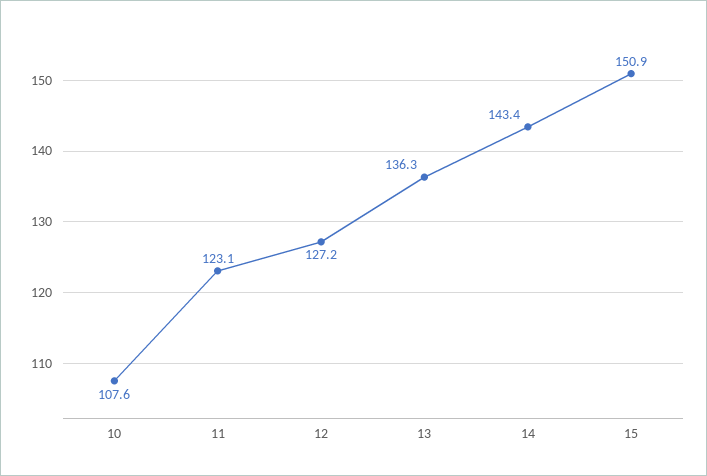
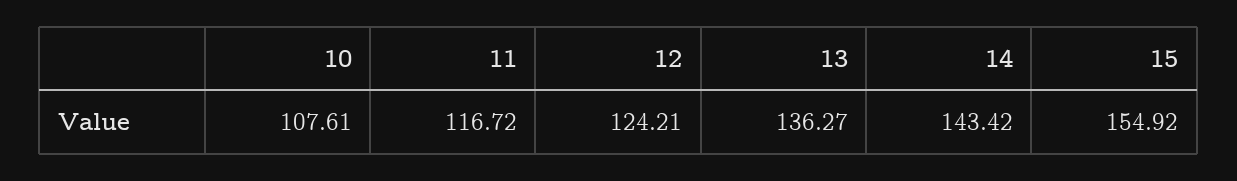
11: 123.1 -> 116.72
12: 127.2 -> 124.21
15: 150.9 -> 154.92

